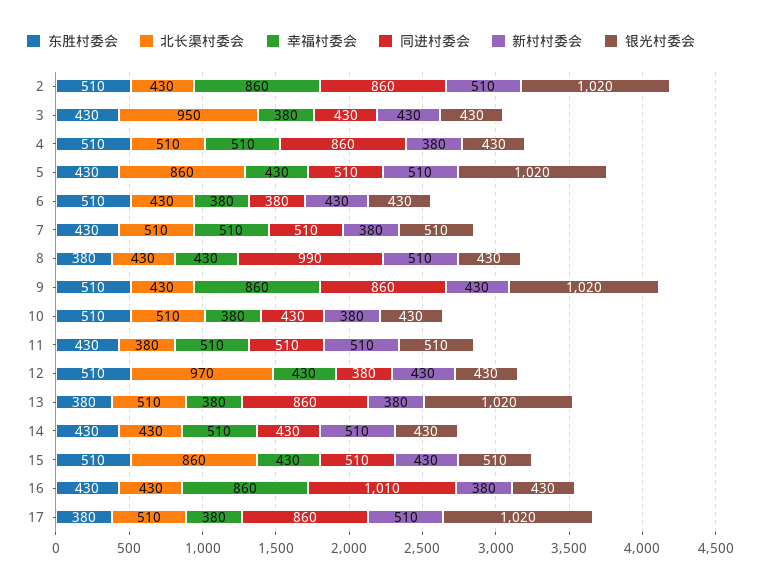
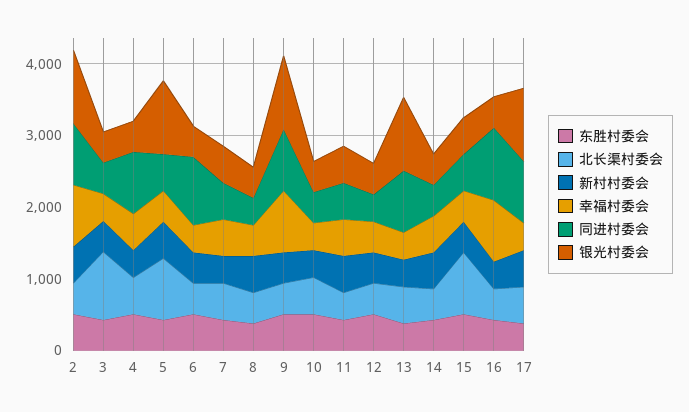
同进村委会, 6: 380 -> 1000
同进村委会, 8: 990 -> 400
北长渠村委会, 12: 970 -> 400

